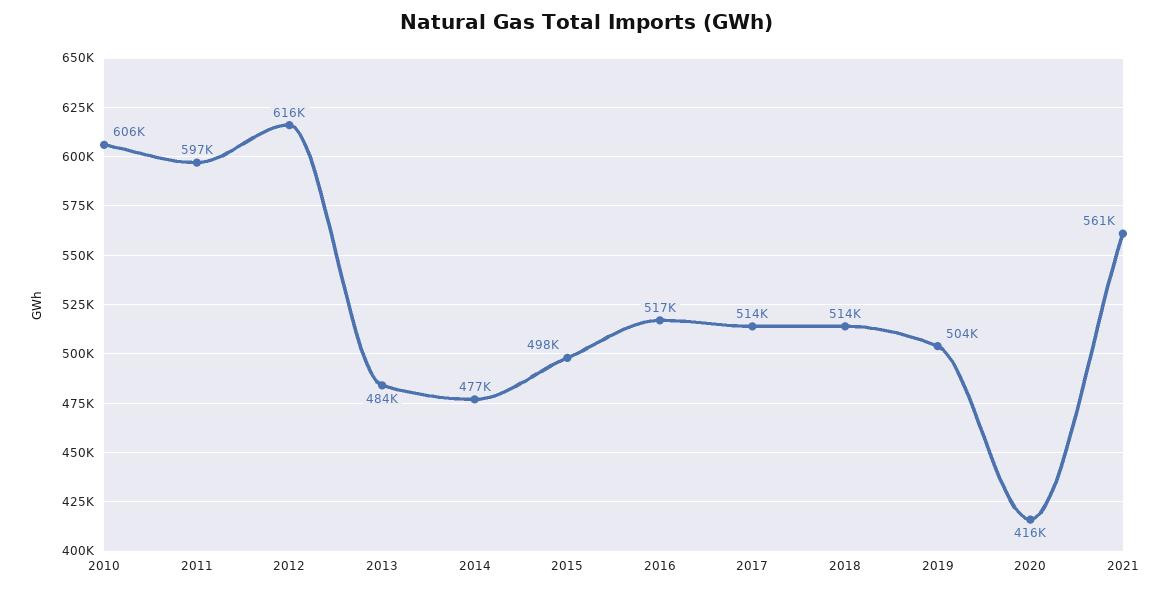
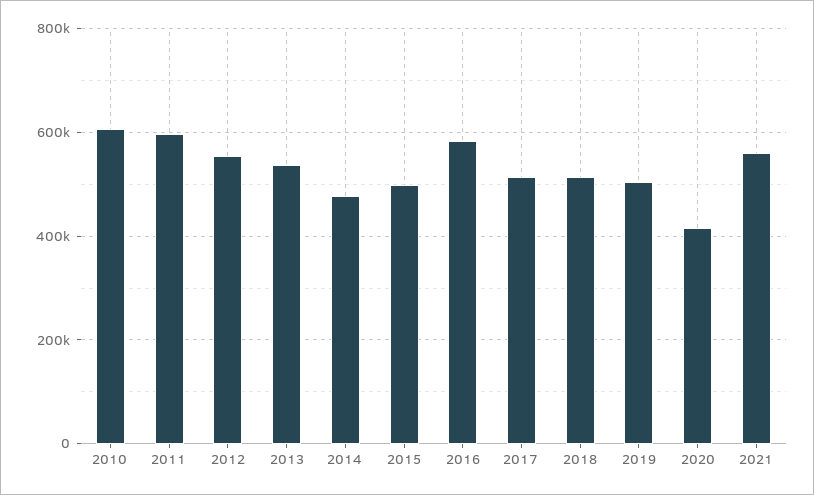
2012: 616000 -> 560000
2013: 484000 -> 540000
2016: 517000 -> 580000

